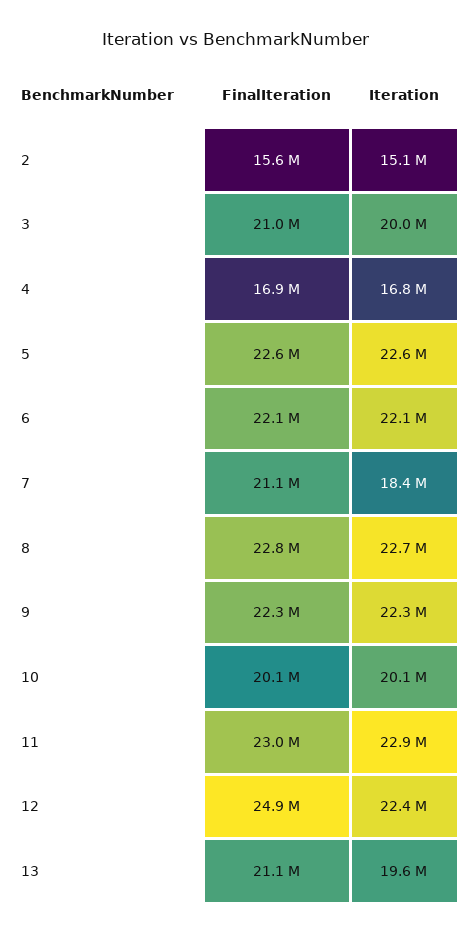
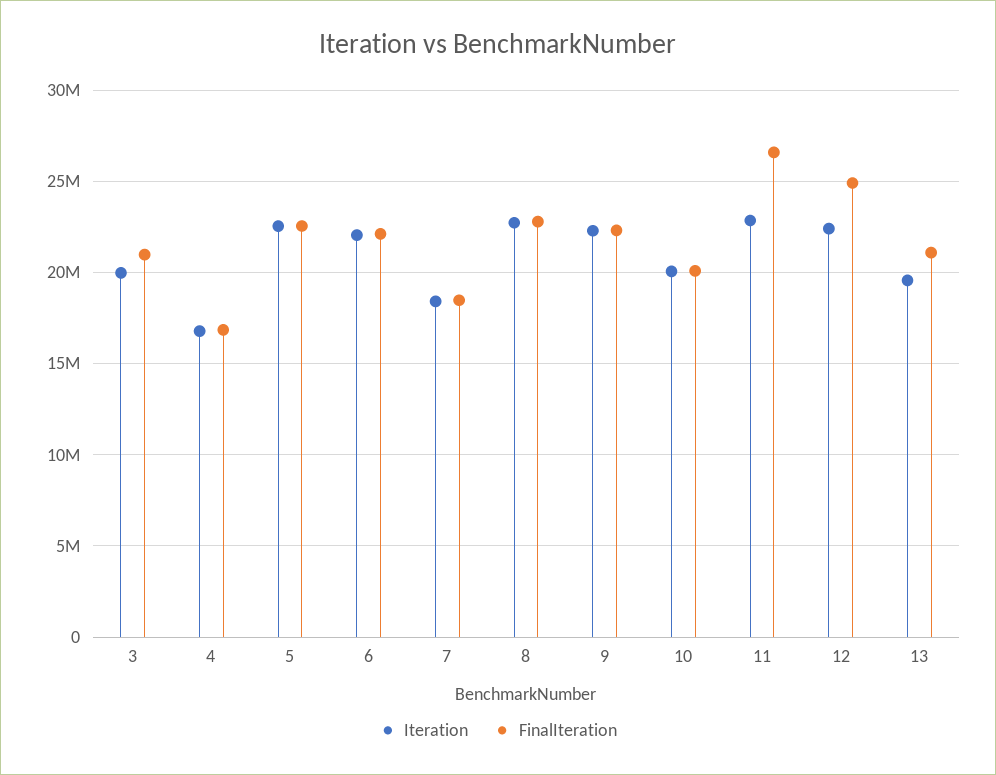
FinalIteration, 2: 15600000 -> none
Iteration, 2: 15100000 -> none
FinalIteration, 7: 21100000 -> 18500000
FinalIteration, 11: 23000000 -> 26500000

